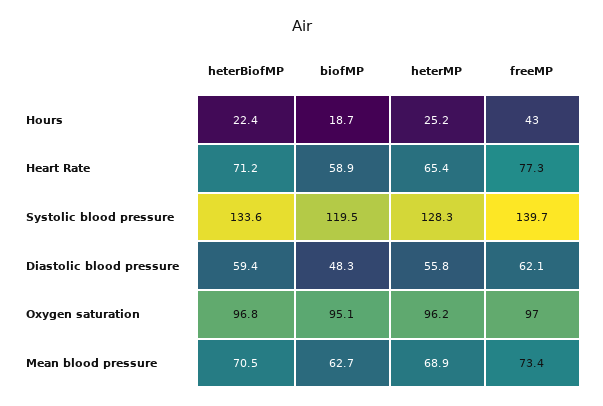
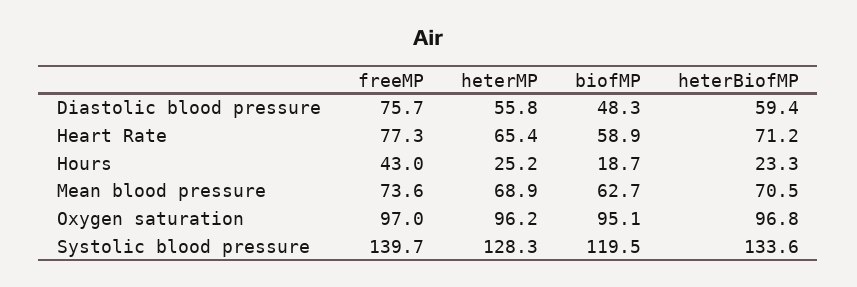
heterBiofMP, Hours: 22.4 -> 23.3
freeMP, Diastolic blood pressure: 62.1 -> 75.7
freeMP, Mean blood pressure: 73.4 -> 73.6

